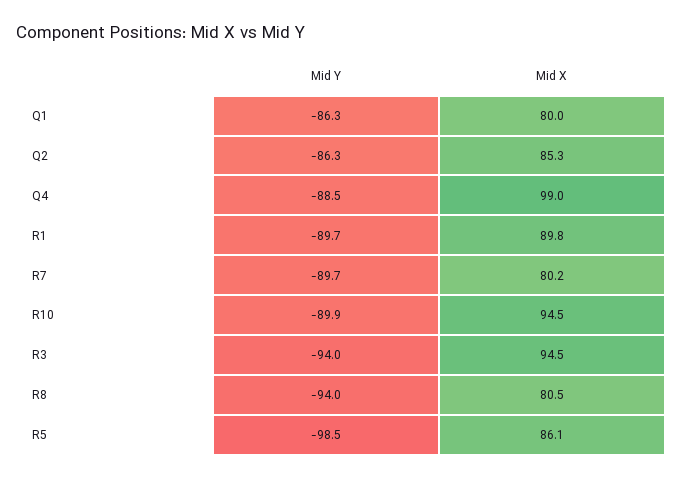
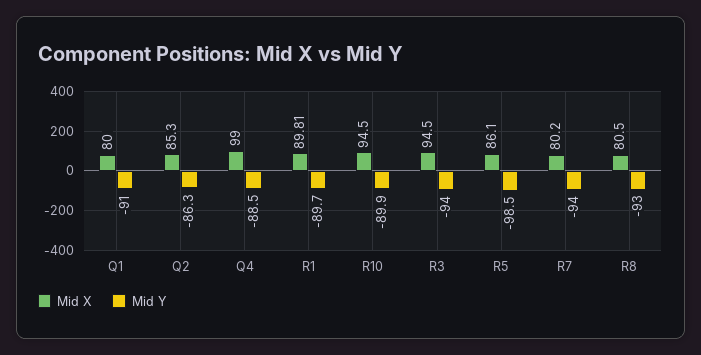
Mid Y, Q1: -86.3 -> -91
Mid Y, R7: -89.7 -> -94
Mid Y, R8: -94 -> -93

